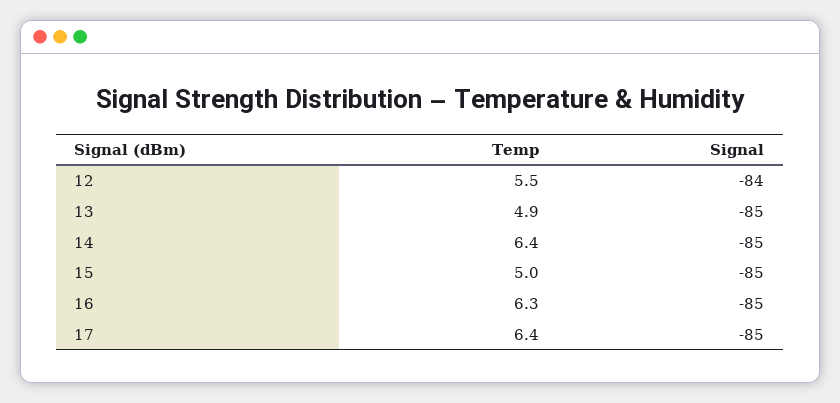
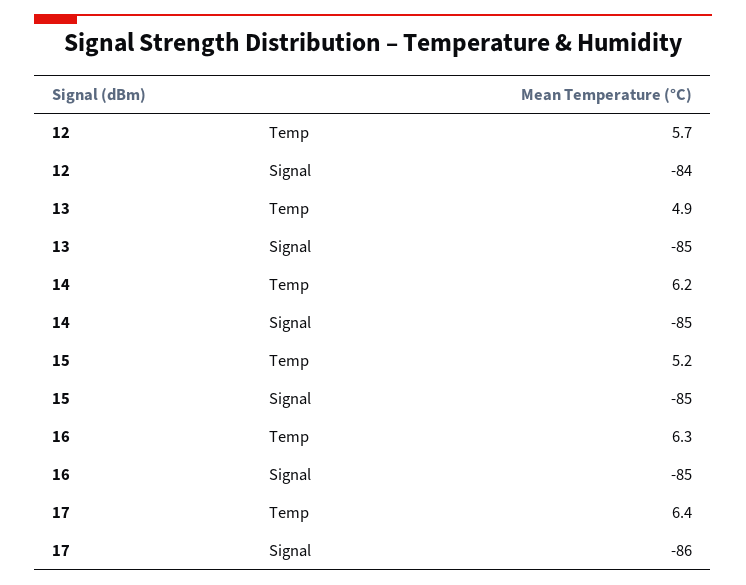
Temp, 12: 5.5 -> 5.7
Temp, 14: 6.4 -> 6.2
Temp, 15: 5 -> 5.2
Signal, 17: -85 -> -86

